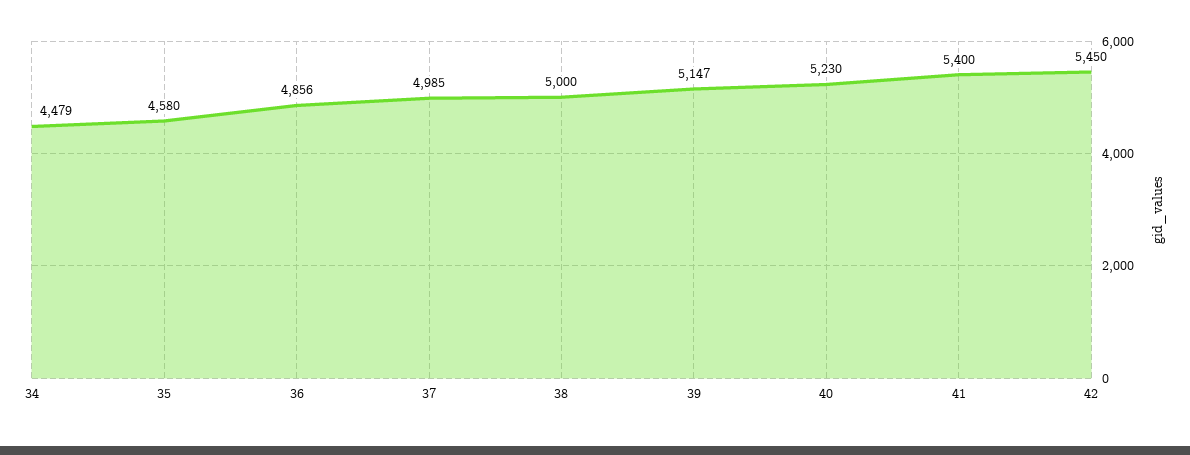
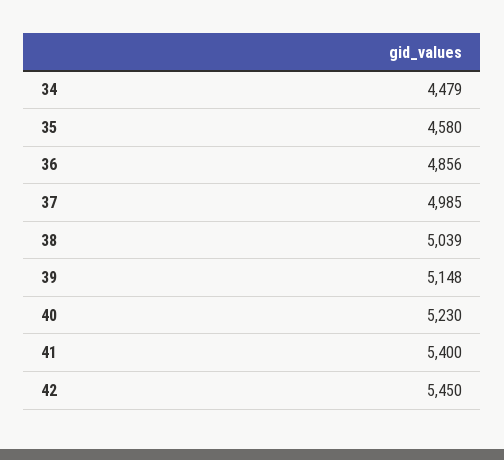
38: 5000 -> 5039
39: 5147 -> 5148

